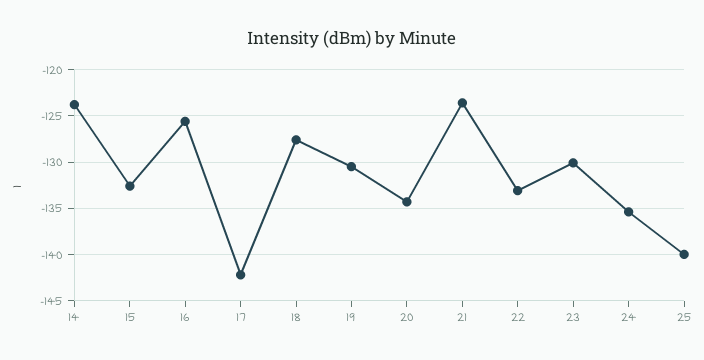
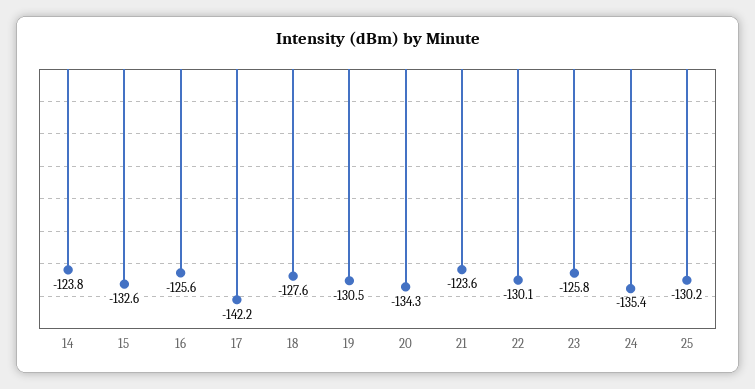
22: -133 -> -130.1
23: -130 -> -125.8
25: -140 -> -130.2

